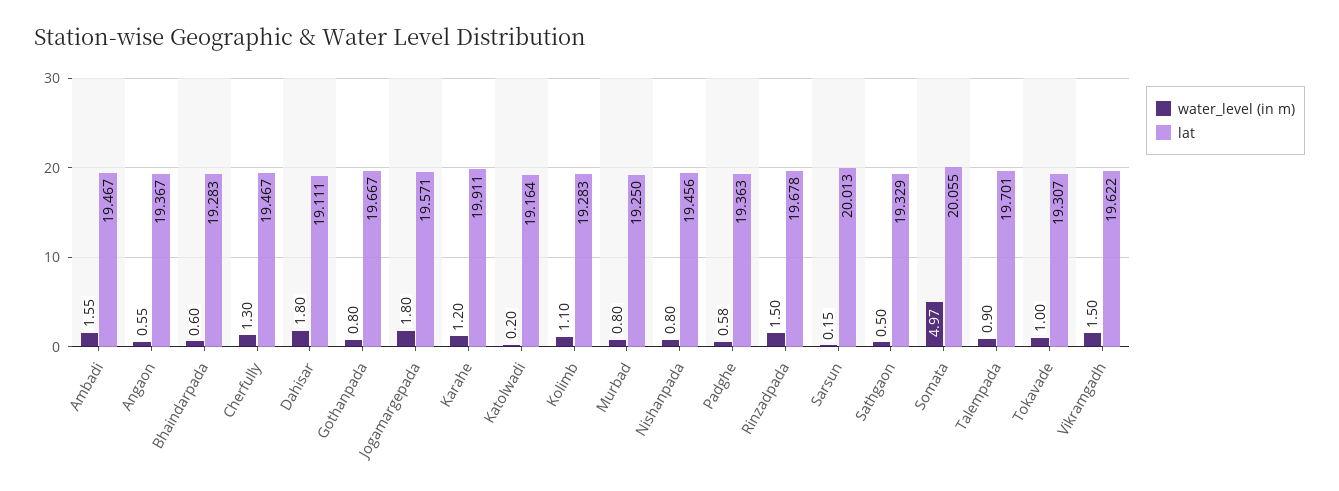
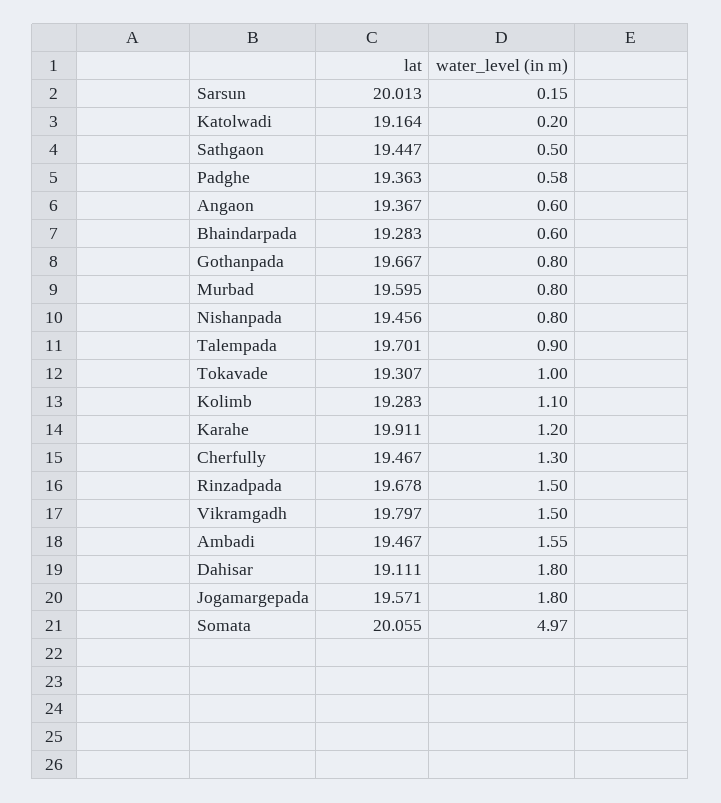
water_level (in m), Angaon: 0.55 -> 0.6
lat, Murbad: 19.25 -> 19.595
lat, Sathgaon: 19.329 -> 19.447
lat, Vikramgadh: 19.622 -> 19.797

